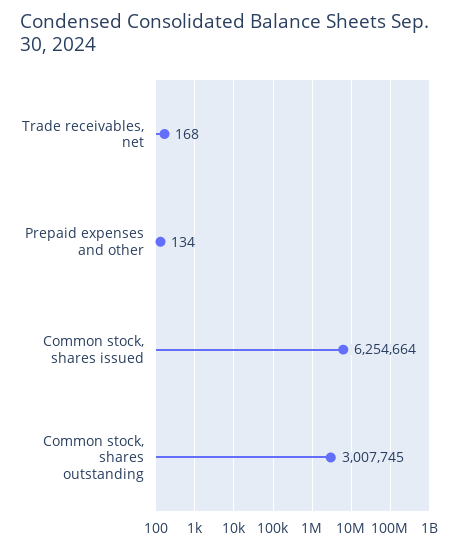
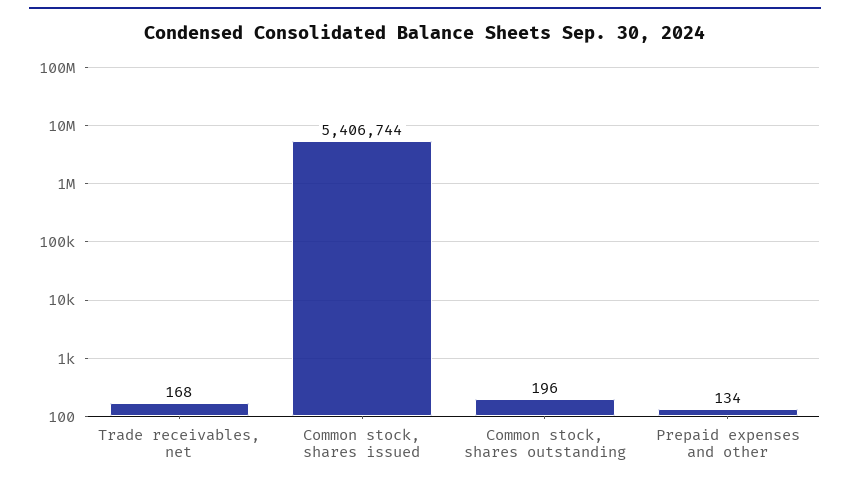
Common stock, shares issued: 6254664 -> 5406744
Common stock, shares outstanding: 3007745 -> 196

